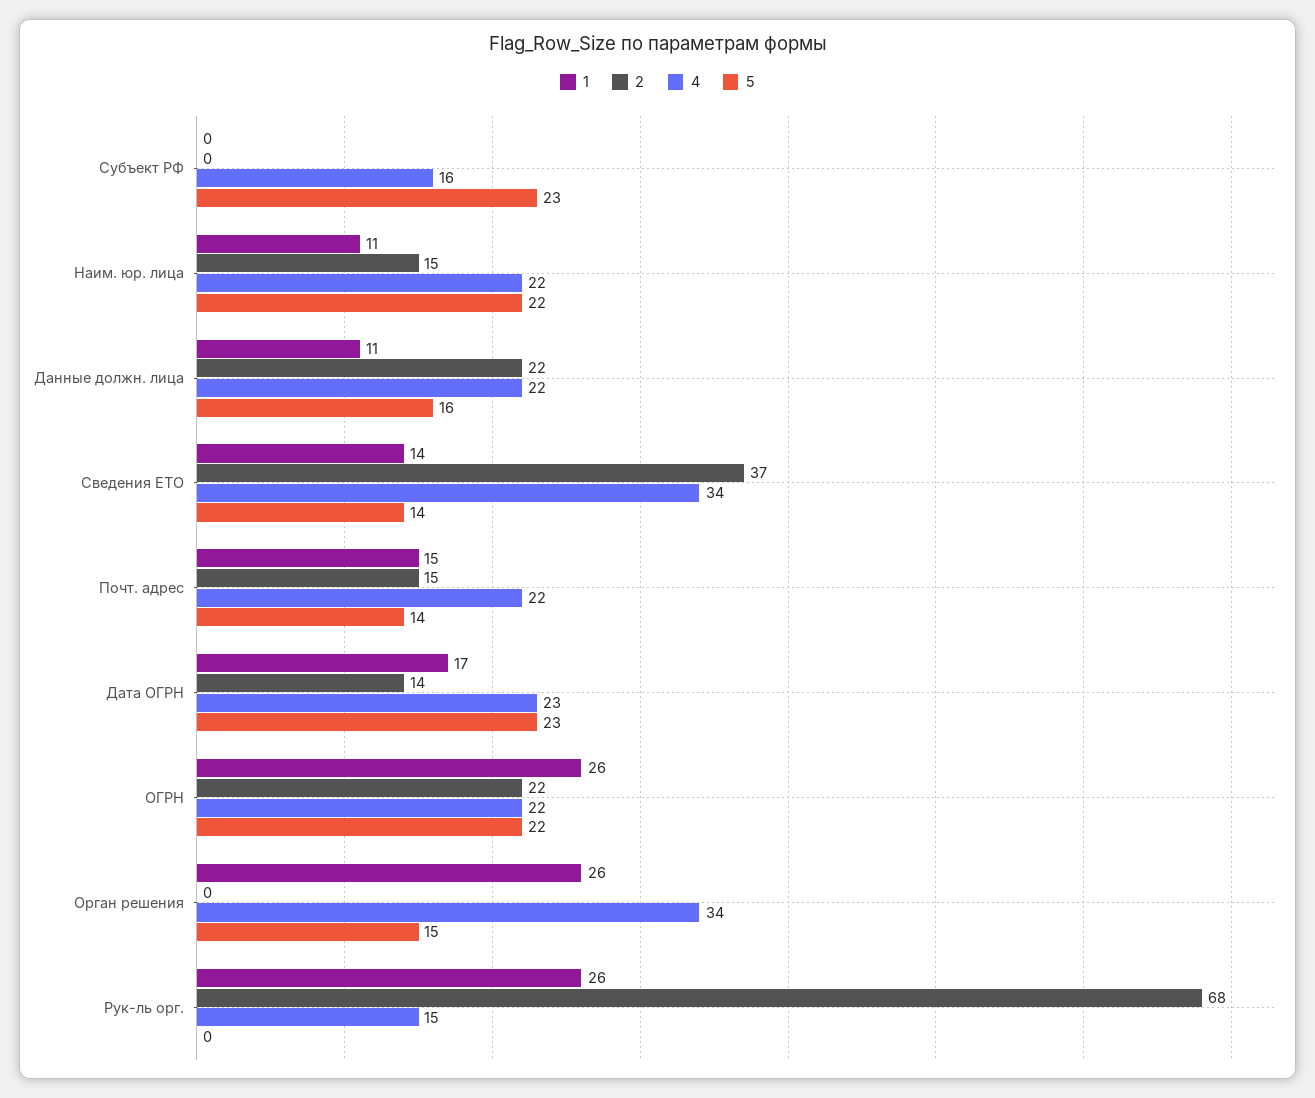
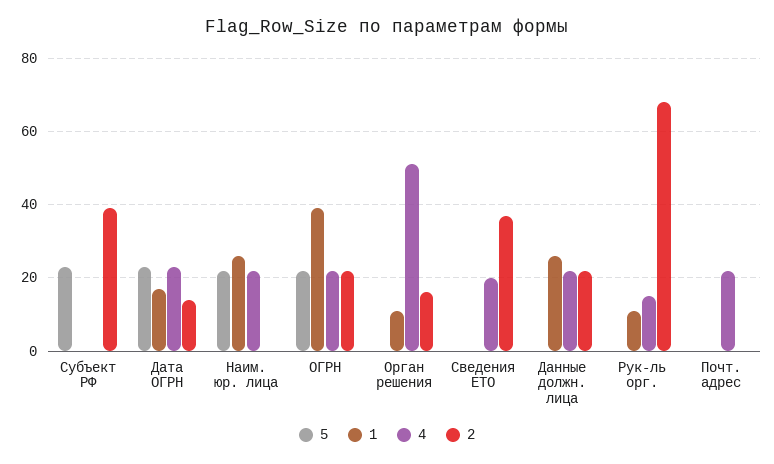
2, Субъект РФ: 0 -> 40
4, Субъект РФ: 16 -> 0
1, Наим. юр. лица: 11 -> 25
2, Наим. юр. лица: 15 -> 0
1, Данные должн. лица: 11 -> 25
5, Данные должн. лица: 16 -> 0
1, Сведения ETО: 14 -> 0
4, Сведения ETО: 34 -> 20
5, Сведения ETО: 14 -> 0
1, Почт. адрес: 15 -> 0
2, Почт. адрес: 15 -> 0
5, Почт. адрес: 14 -> 0
1, ОГРН: 26 -> 40
1, Орган решения: 26 -> 10
2, Орган решения: 0 -> 15
4, Орган решения: 34 -> 50
5, Орган решения: 15 -> 0
1, Рук-ль орг.: 26 -> 10

